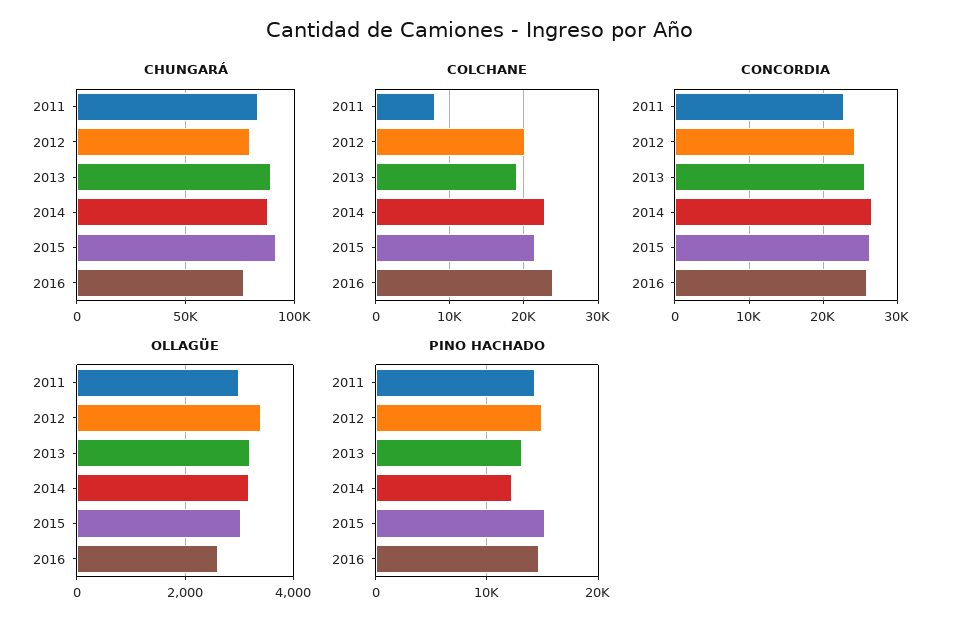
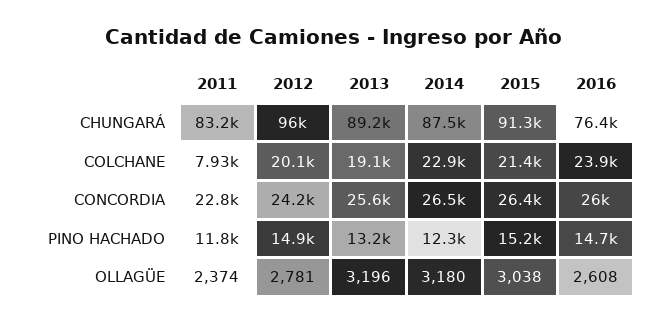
CHUNGARÁ, 2012: 80000 -> 96000
OLLAGÜE, 2011: 3000 -> 2374
OLLAGÜE, 2012: 3400 -> 2781
PINO HACHADO, 2011: 14000 -> 11800

